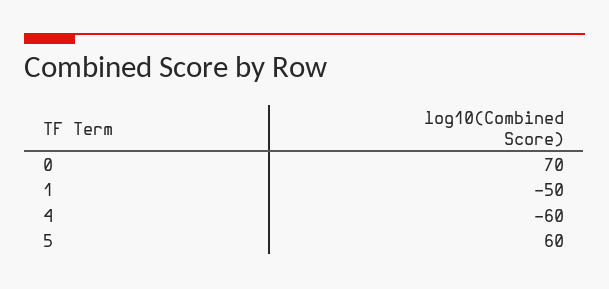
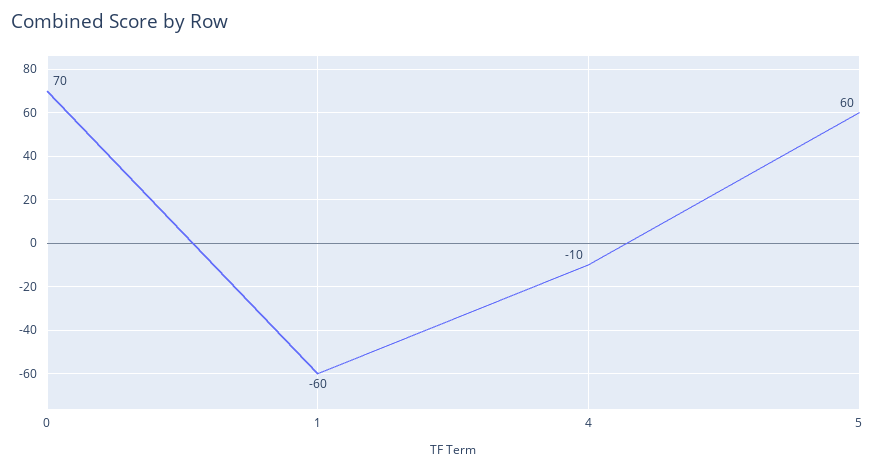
1: -50 -> -60
4: -60 -> -10

